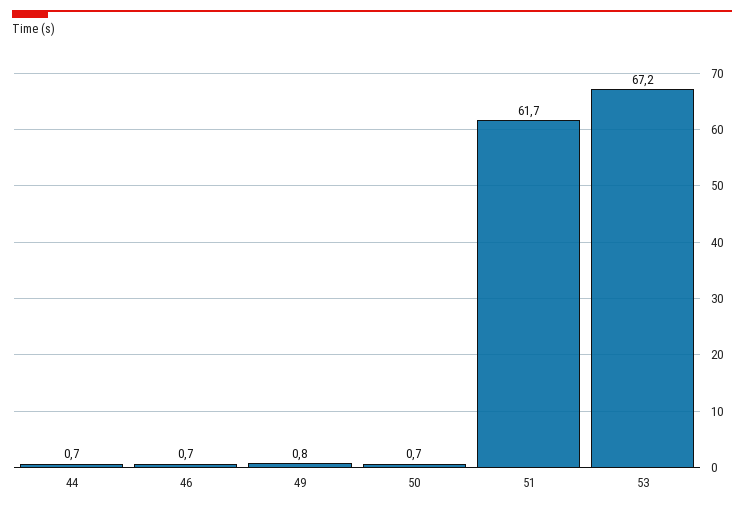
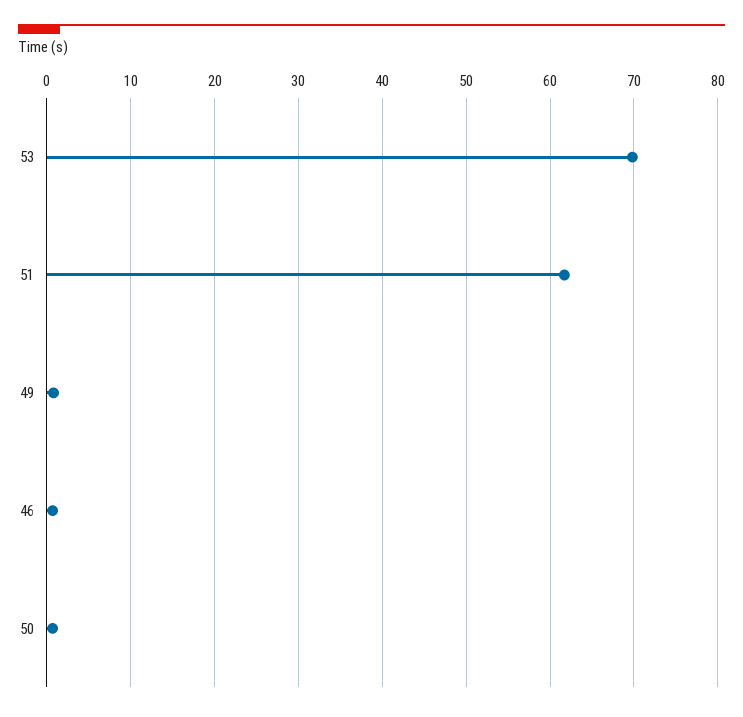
44: 0.7 -> none
53: 67.2 -> 70

